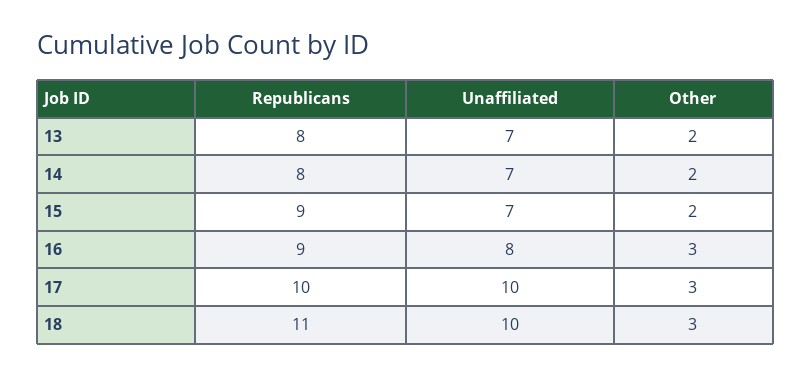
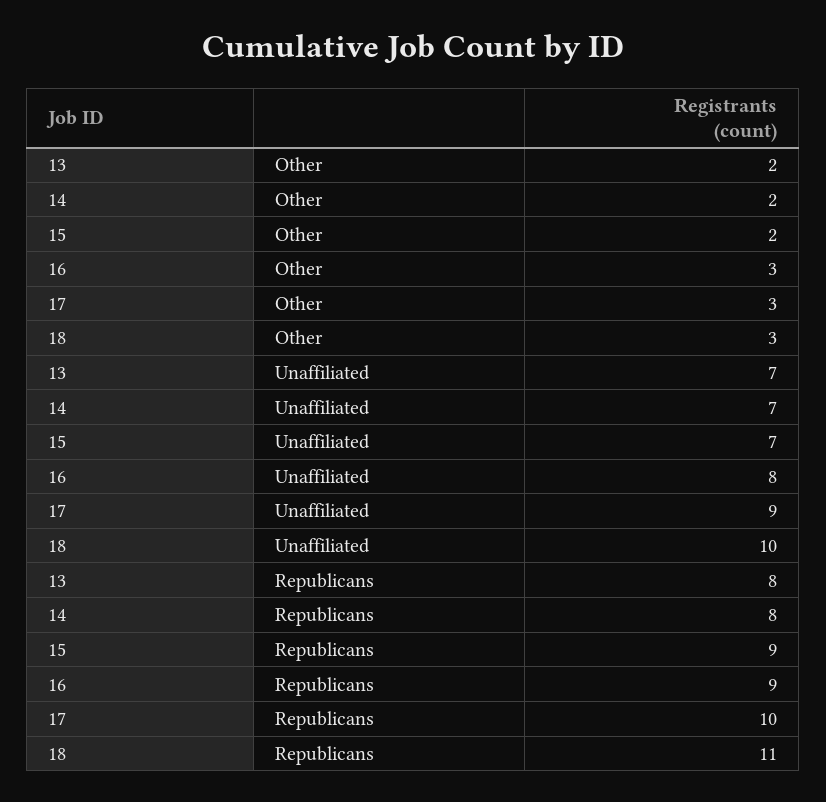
Unaffiliated, 17: 10 -> 9

